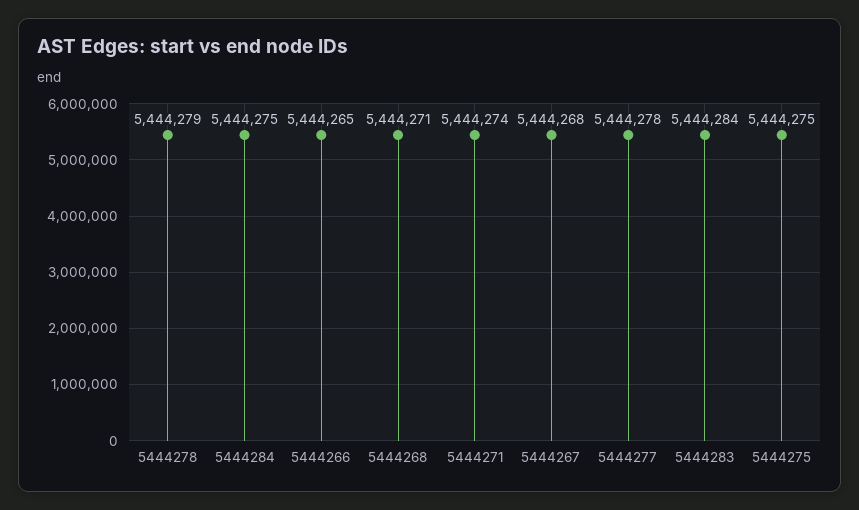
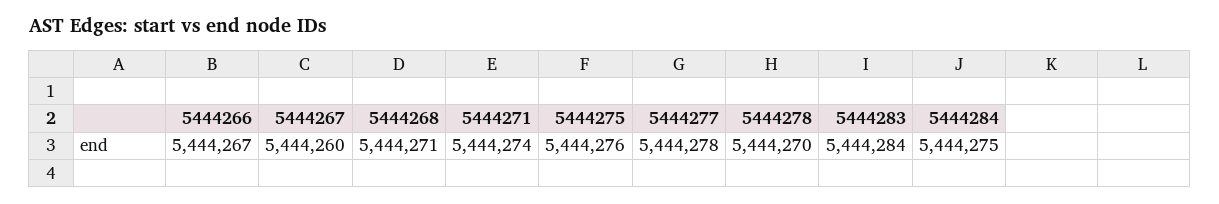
5444278: 5444279 -> 5444270
5444266: 5444265 -> 5444267
5444267: 5444268 -> 5444260
5444275: 5444275 -> 5444276

